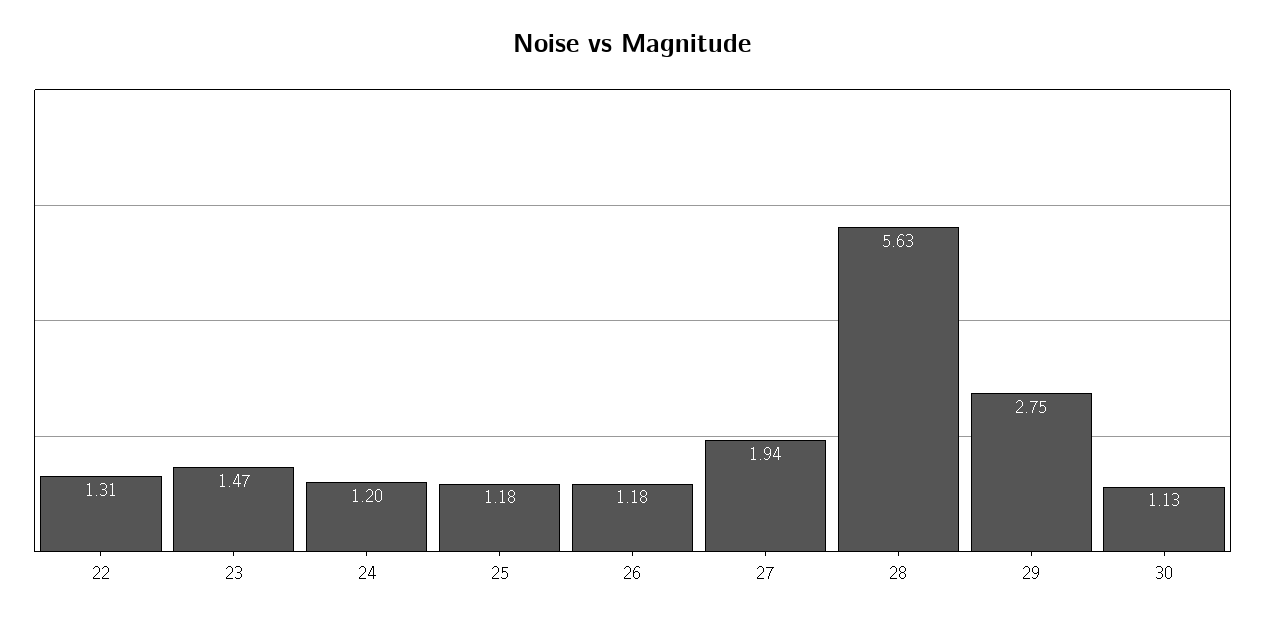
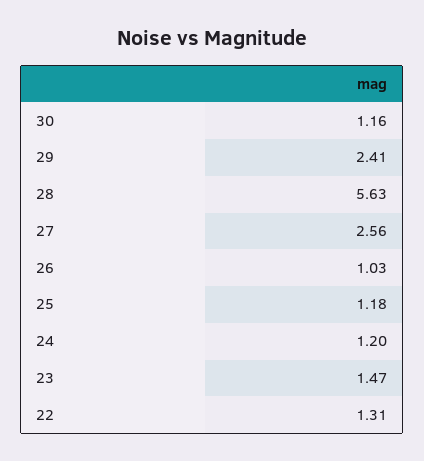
26: 1.18 -> 1.03
27: 1.94 -> 2.56
29: 2.75 -> 2.41
30: 1.13 -> 1.16

